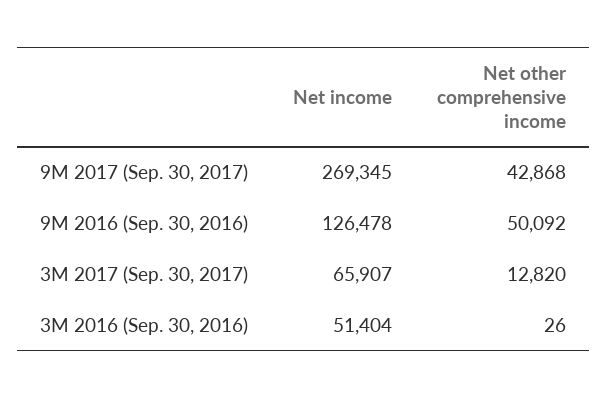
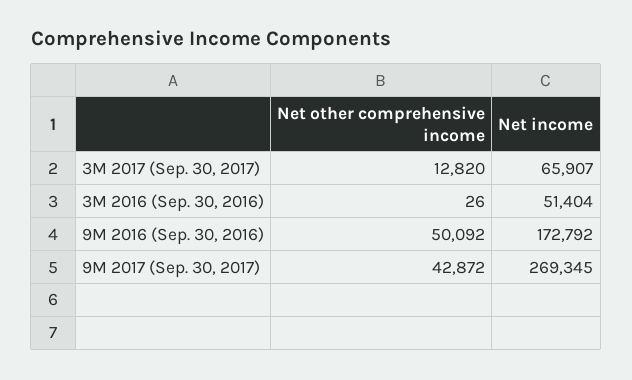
Net other comprehensive income, 9M 2017 (Sep. 30, 2017): 42868 -> 42872
Net income, 9M 2016 (Sep. 30, 2016): 126478 -> 172792

